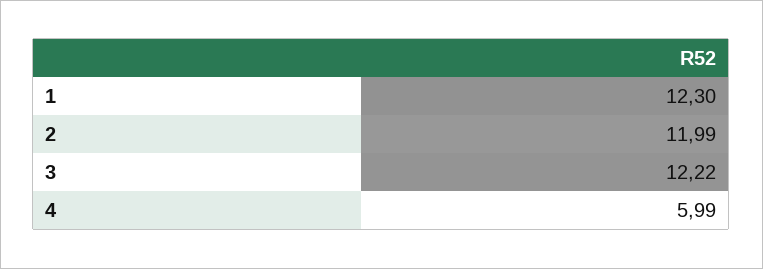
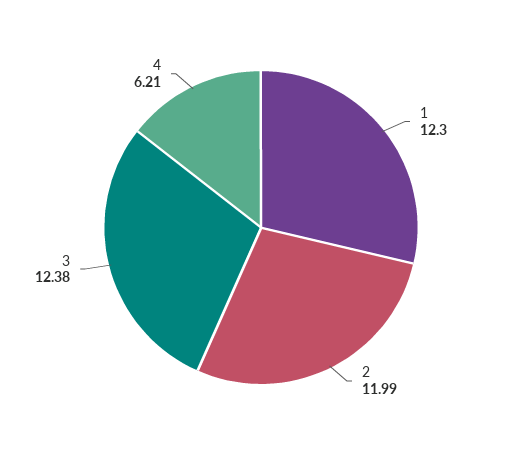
3: 12.22 -> 12.38
4: 5.99 -> 6.21

